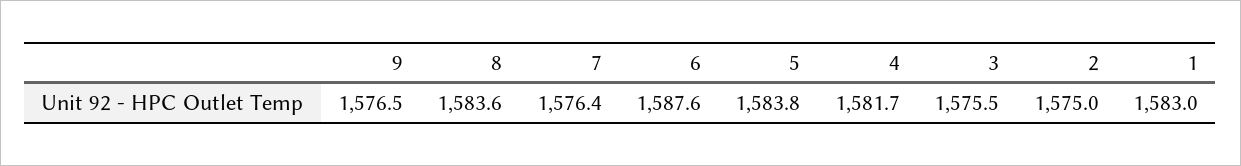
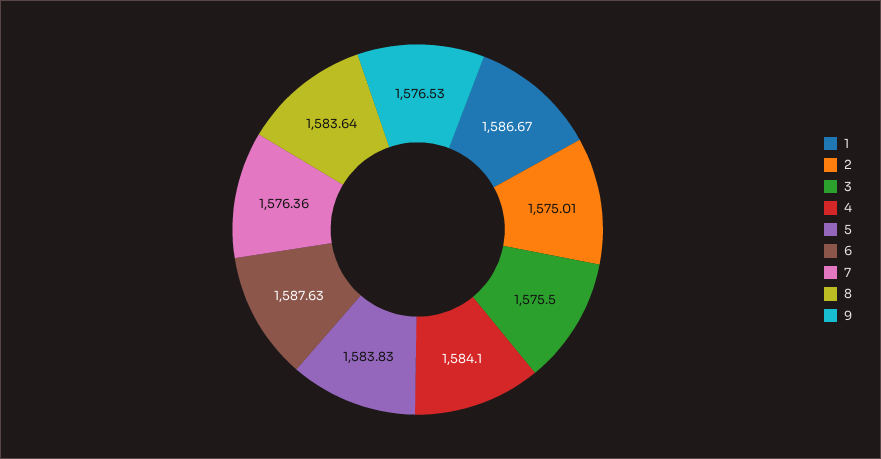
4: 1581.7 -> 1584.1
1: 1583 -> 1586.67

